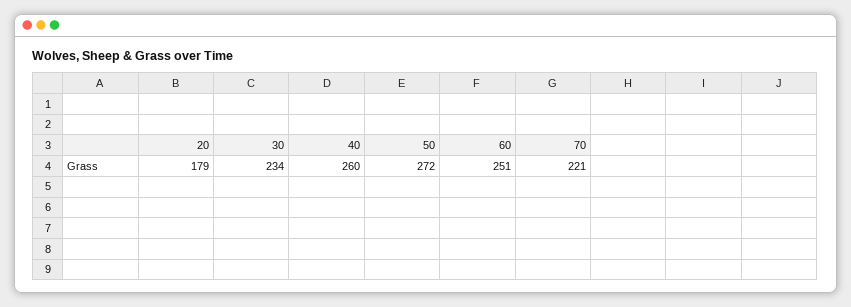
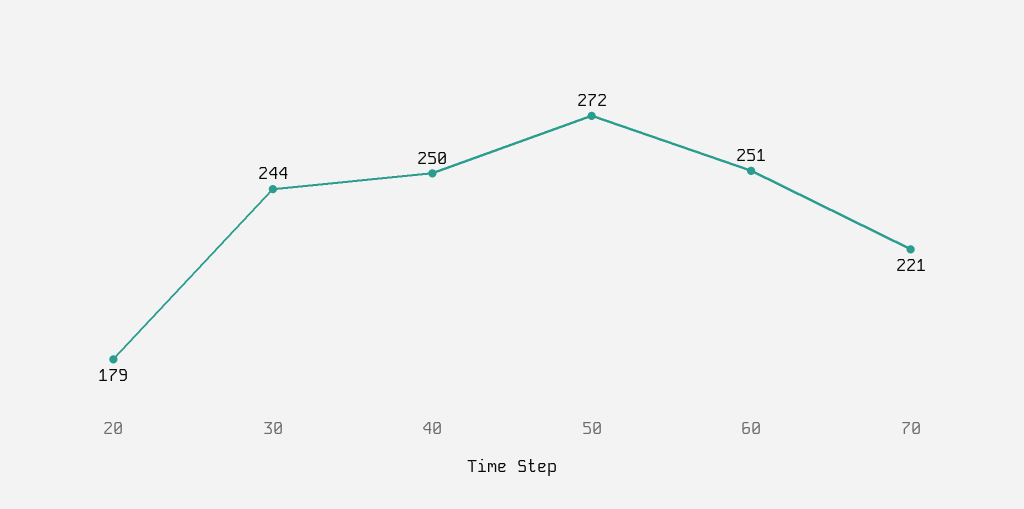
30: 234 -> 244
40: 260 -> 250

